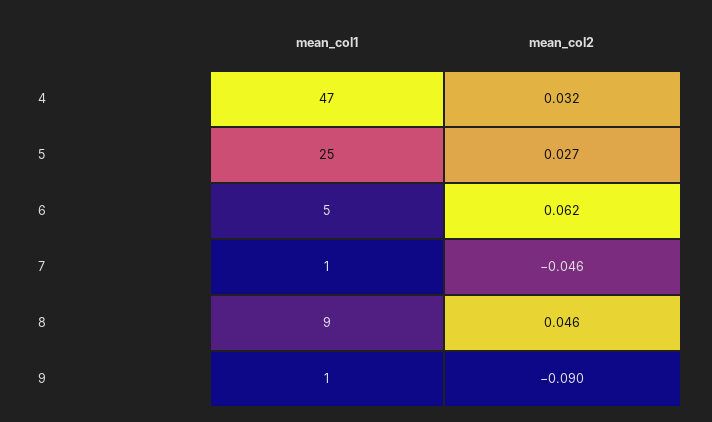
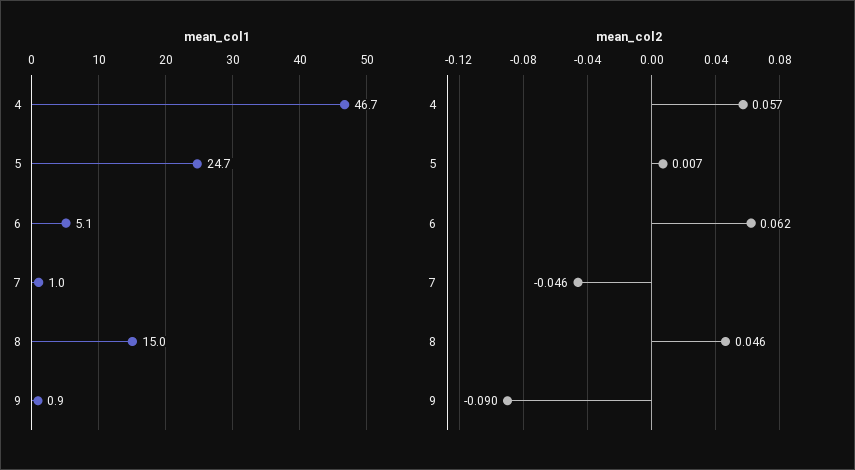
mean_col2, 4: 0.032 -> 0.057
mean_col2, 5: 0.027 -> 0.007
mean_col1, 8: 9 -> 15

